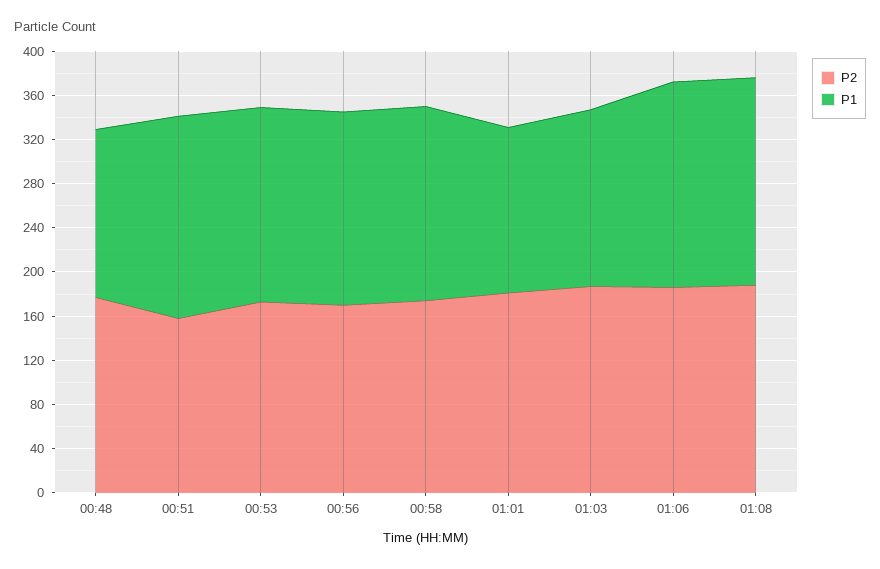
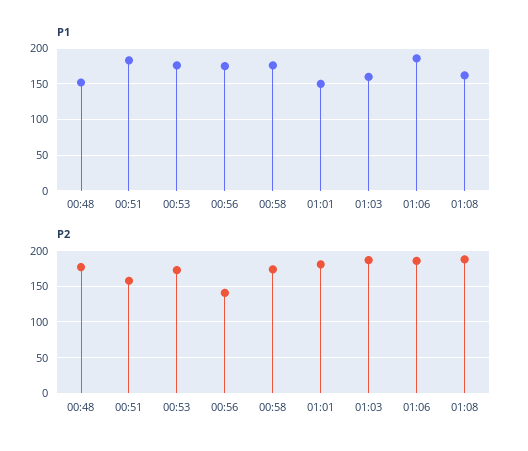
P2, 00:56: 170 -> 140
P1, 01:08: 190 -> 160

